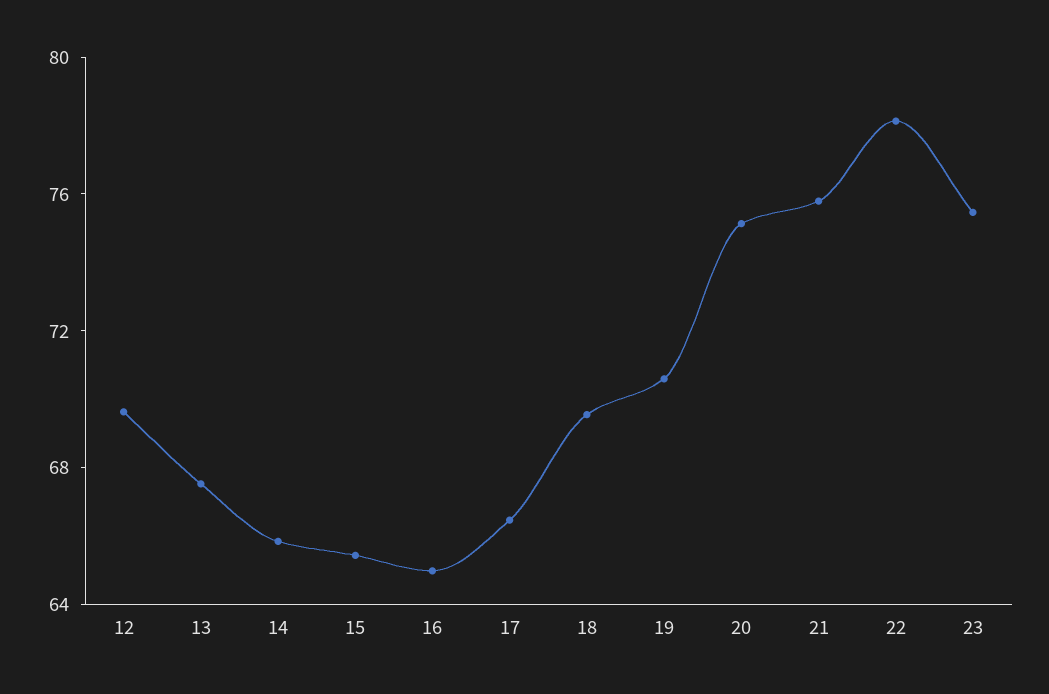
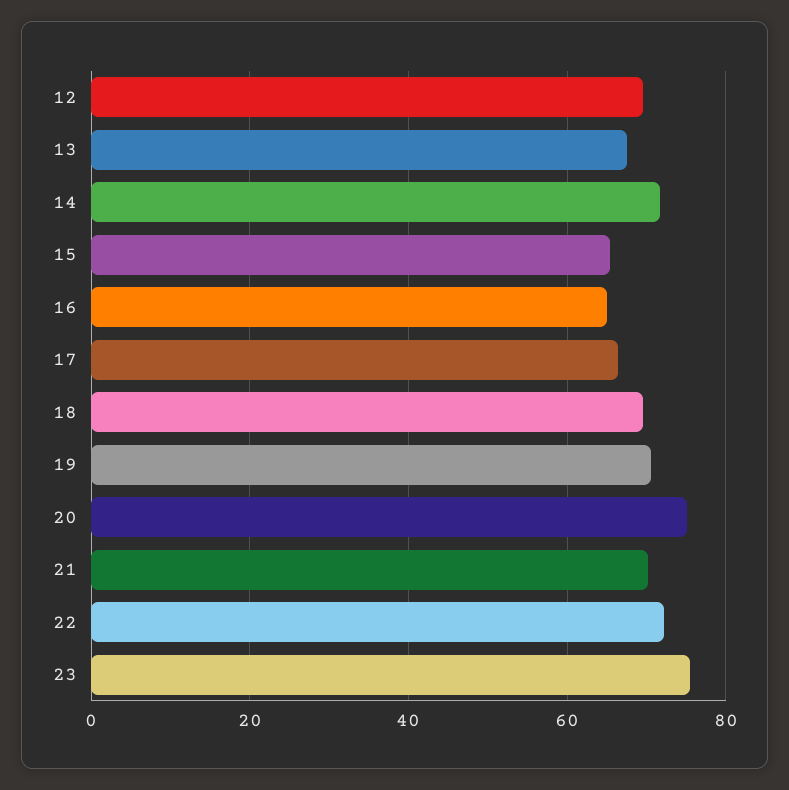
14: 66 -> 72
21: 76 -> 70
22: 78 -> 72

